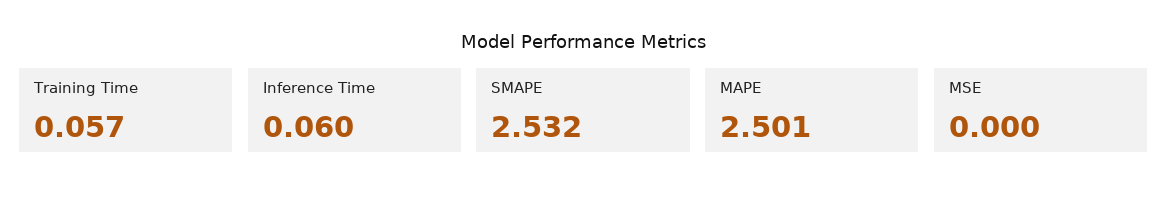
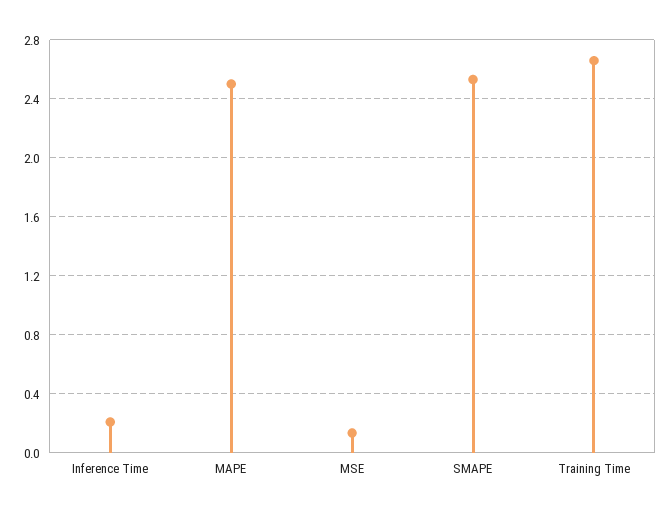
Training Time: 0.057 -> 2.65
Inference Time: 0.06 -> 0.2
MSE: 0 -> 0.15

